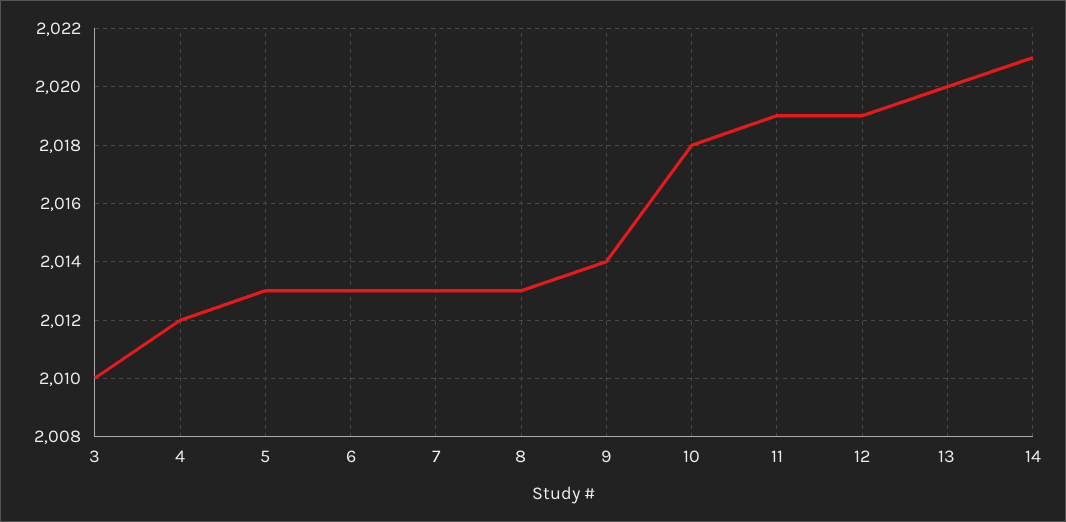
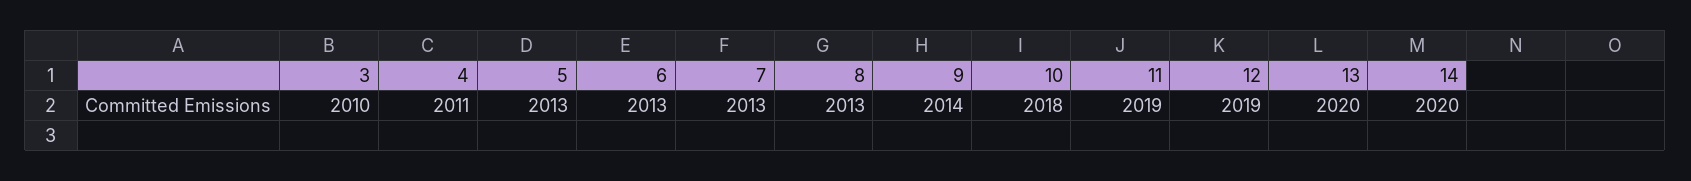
4: 2012 -> 2011
14: 2021 -> 2020

